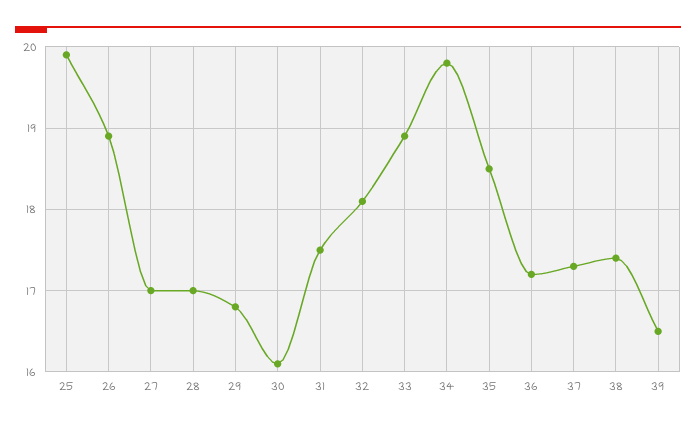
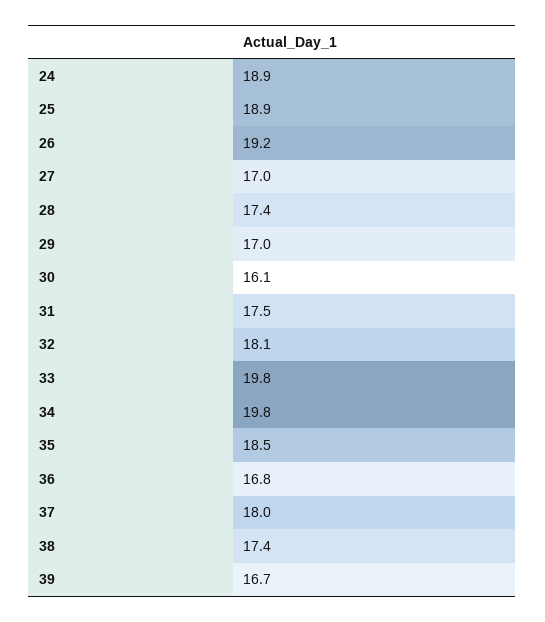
25: 19.9 -> 18.9
26: 18.9 -> 19.2
28: 17 -> 17.4
29: 16.8 -> 17
33: 18.9 -> 19.8
36: 17.2 -> 16.8
37: 17.3 -> 18
39: 16.5 -> 16.7
24: none -> 18.9

